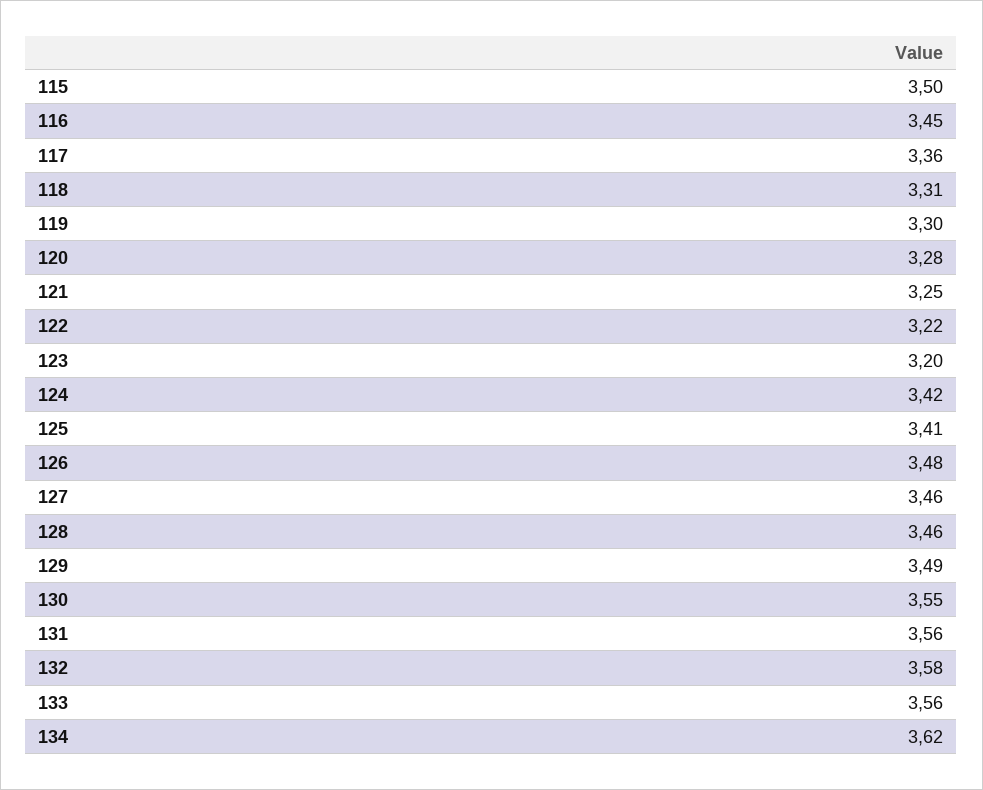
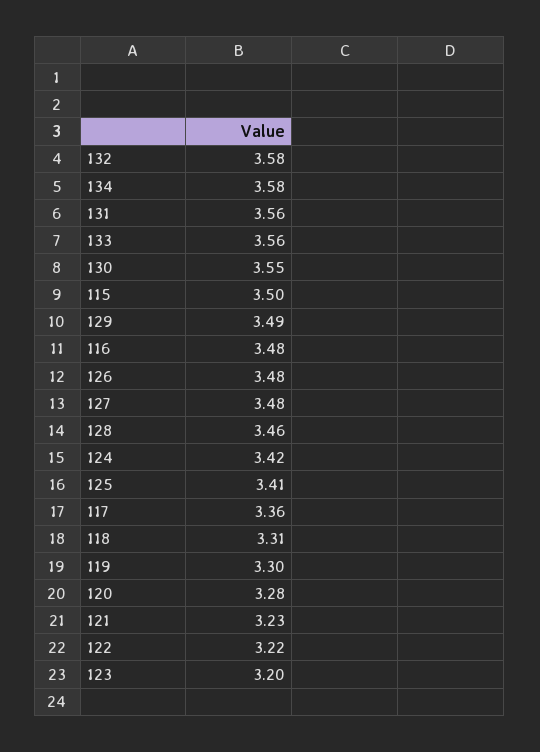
116: 3.45 -> 3.48
121: 3.25 -> 3.23
127: 3.46 -> 3.48
134: 3.62 -> 3.58

